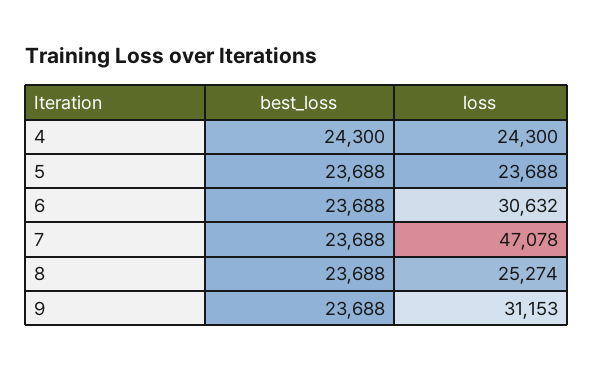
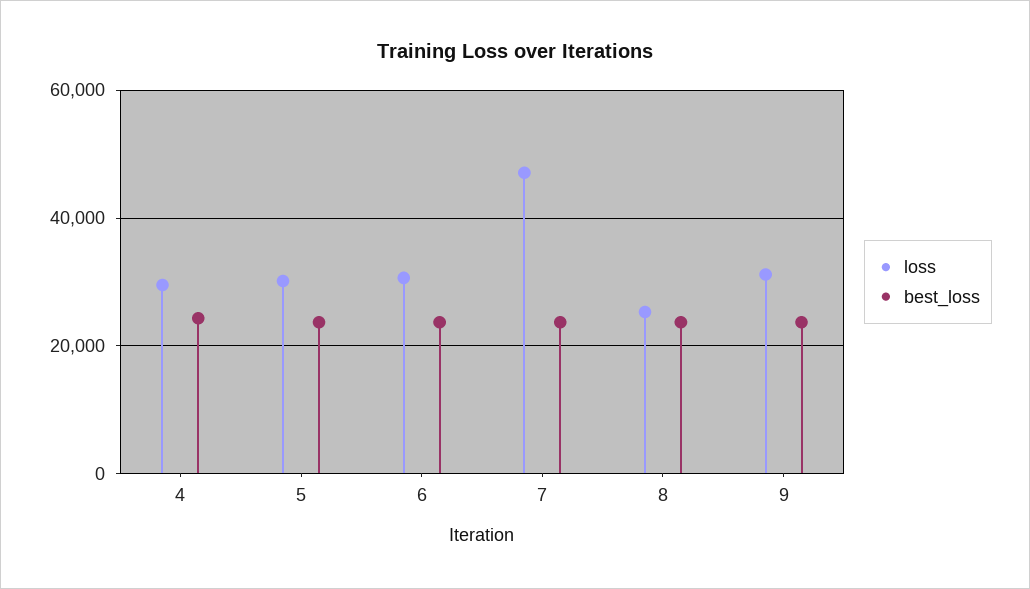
loss, 4: 24300 -> 30000
loss, 5: 23688 -> 30000

